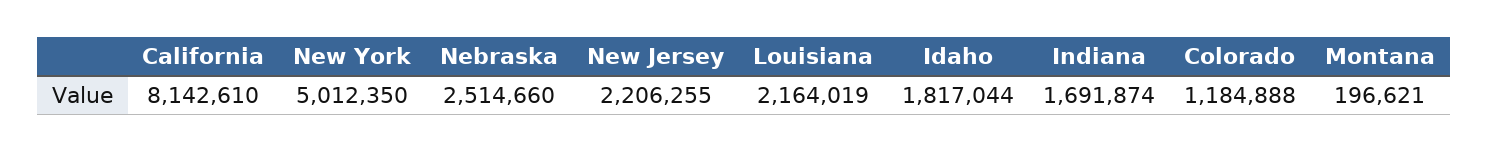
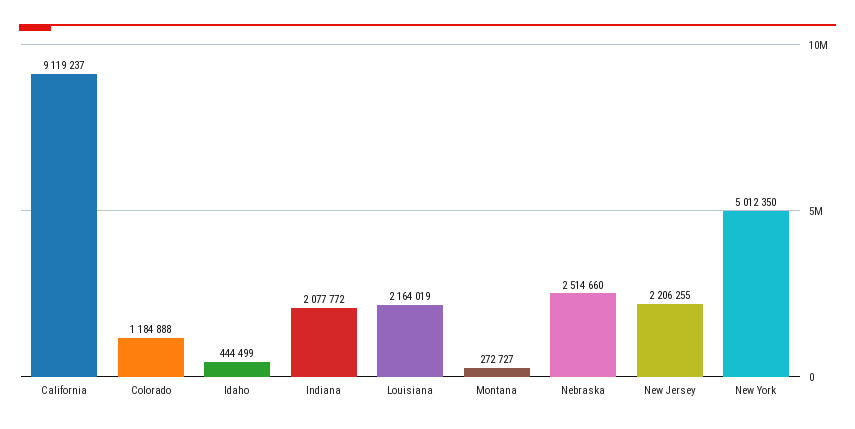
California: 8142610 -> 9119237
Idaho: 1817044 -> 444499
Indiana: 1691874 -> 2077772
Montana: 196621 -> 272727

